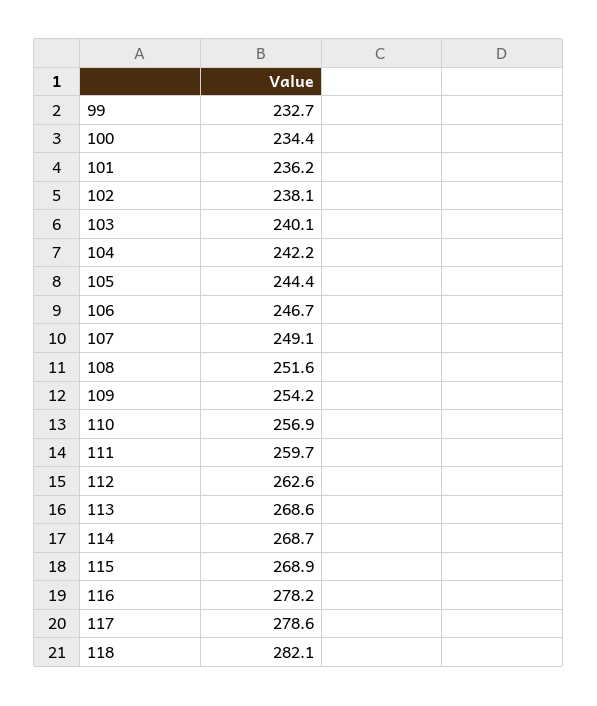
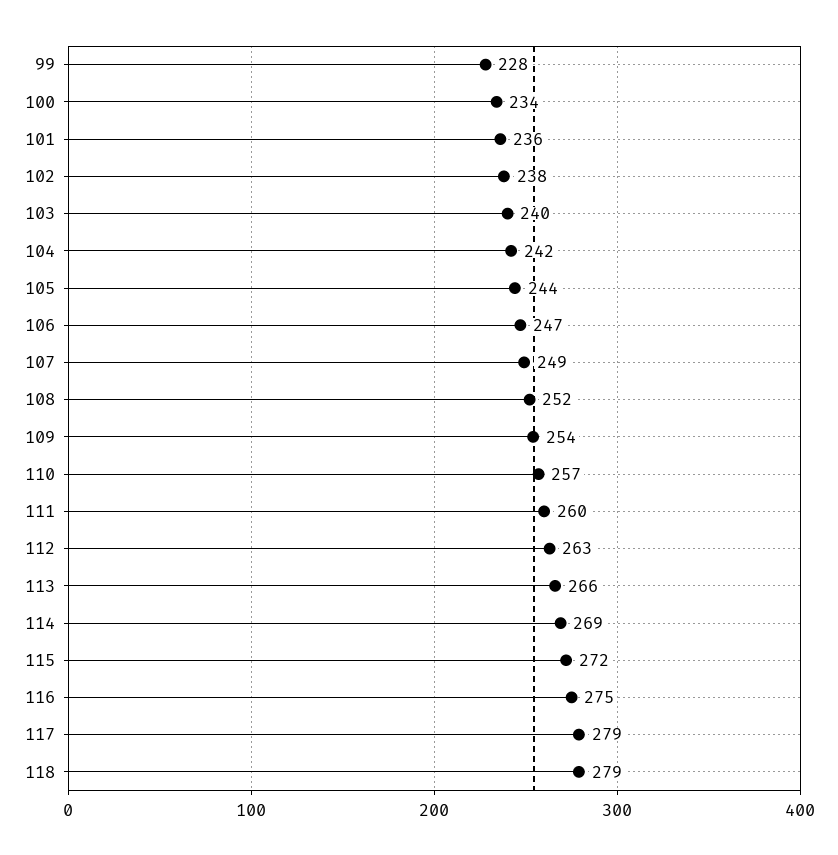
99: 232.7 -> 228
113: 268.6 -> 266
115: 268.9 -> 272
116: 278.2 -> 275
118: 282.1 -> 279

